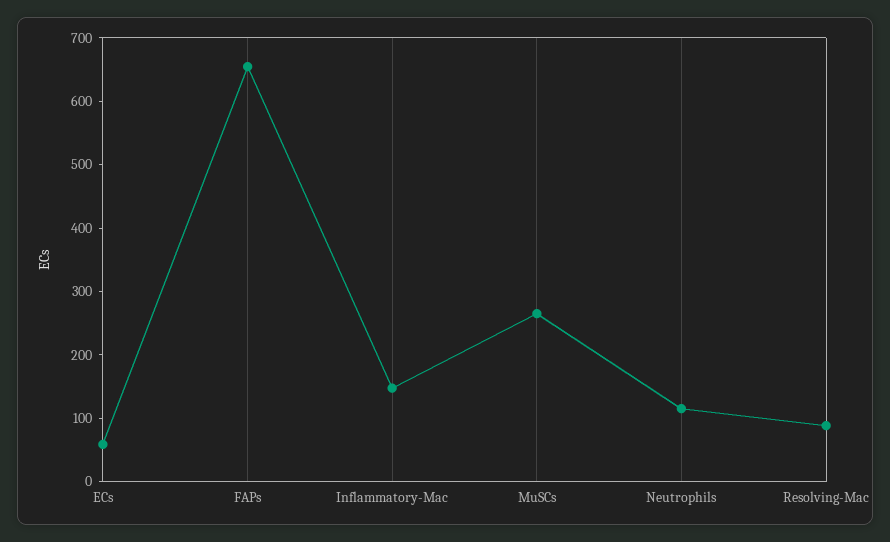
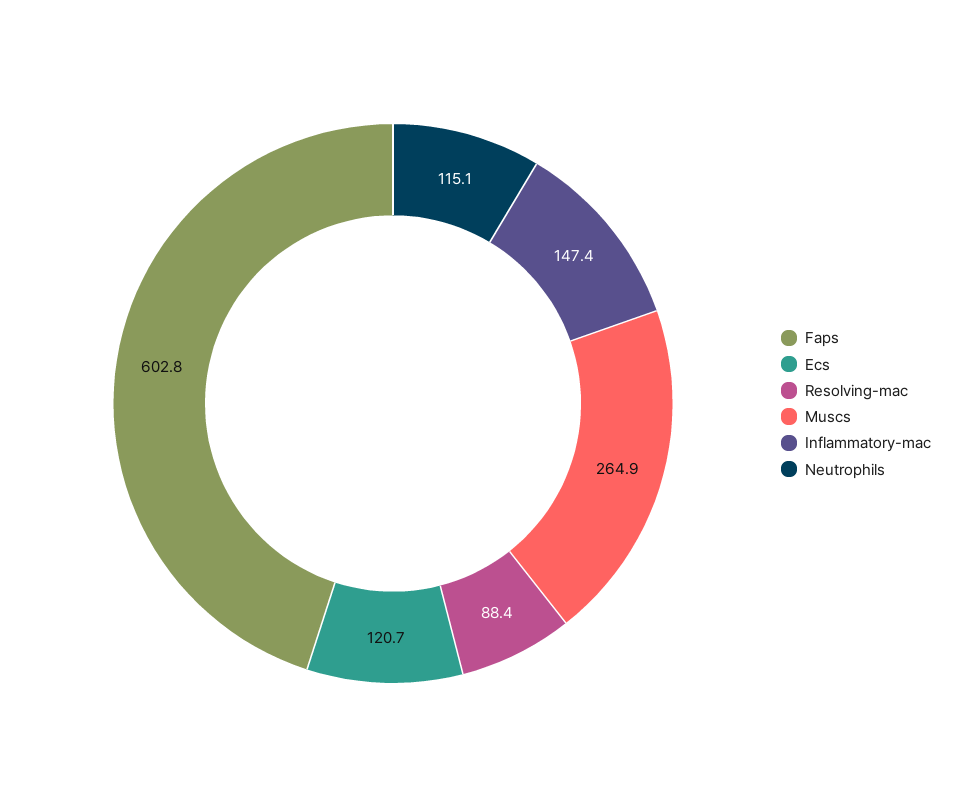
ECs: 60 -> 120.7
FAPs: 660 -> 602.8

